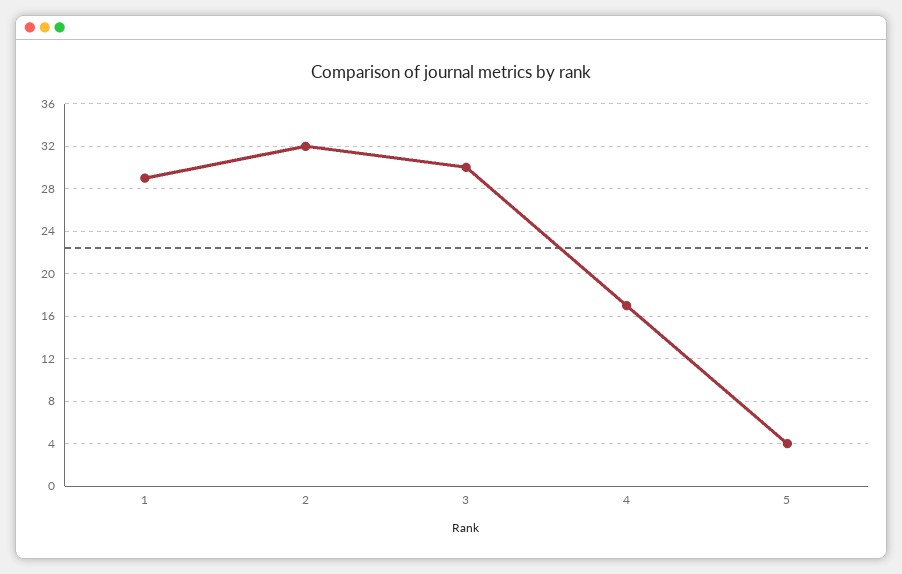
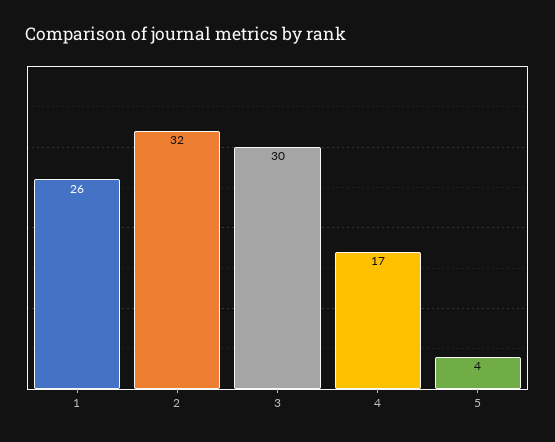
1: 29 -> 26

